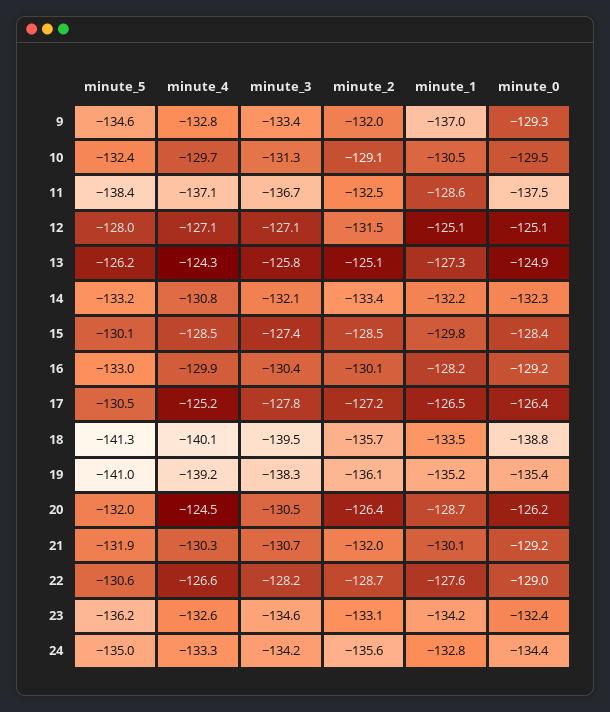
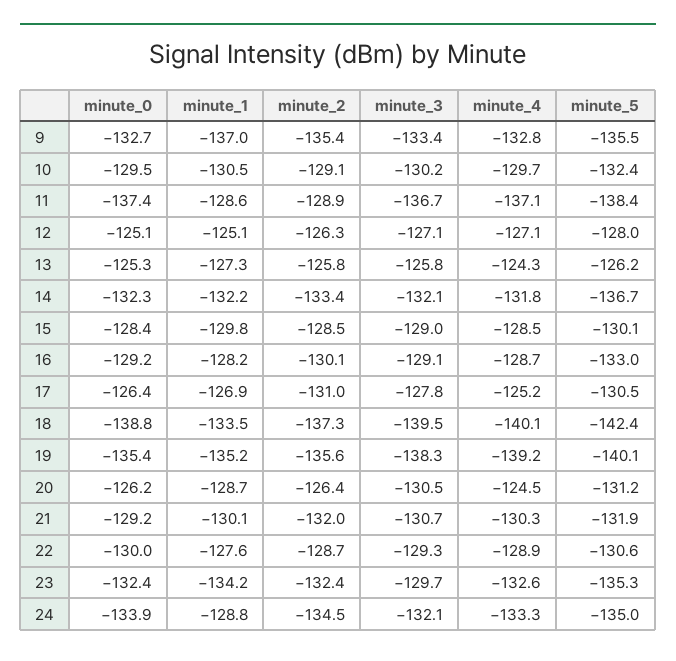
minute_5, 9: -134.6 -> -135.5
minute_2, 9: -132 -> -135.4
minute_0, 9: -129.3 -> -132.7
minute_3, 10: -131.3 -> -130.2
minute_2, 11: -132.5 -> -128.9
minute_0, 11: -137.5 -> -137.4
minute_2, 12: -131.5 -> -126.3
minute_2, 13: -125.1 -> -125.8
minute_0, 13: -124.9 -> -125.3
minute_5, 14: -133.2 -> -136.7
minute_4, 14: -130.8 -> -131.8
minute_3, 15: -127.4 -> -129
minute_4, 16: -129.9 -> -128.7
minute_3, 16: -130.4 -> -129.1
minute_2, 17: -127.2 -> -131
minute_1, 17: -126.5 -> -126.9
minute_5, 18: -141.3 -> -142.4
minute_2, 18: -135.7 -> -137.3
minute_5, 19: -141 -> -140.1
minute_2, 19: -136.1 -> -135.6
minute_5, 20: -132 -> -131.2
minute_4, 22: -126.6 -> -128.9
minute_3, 22: -128.2 -> -129.3
minute_0, 22: -129 -> -130
minute_5, 23: -136.2 -> -135.3
minute_3, 23: -134.6 -> -129.7
minute_2, 23: -133.1 -> -132.4
minute_3, 24: -134.2 -> -132.1
minute_2, 24: -135.6 -> -134.5
minute_1, 24: -132.8 -> -128.8
minute_0, 24: -134.4 -> -133.9

